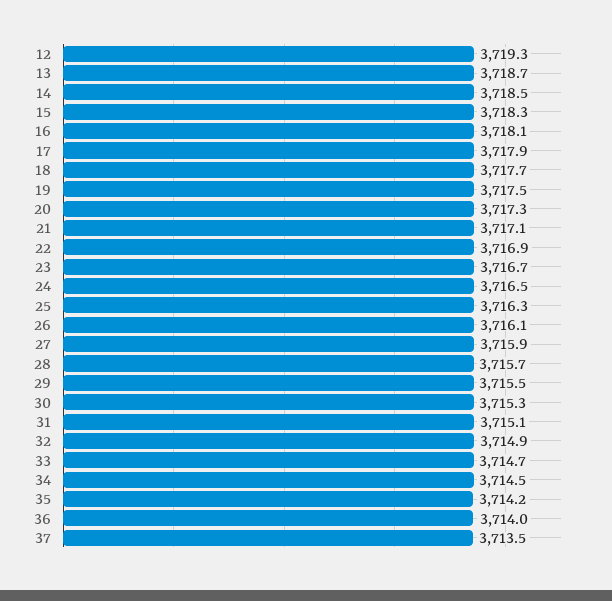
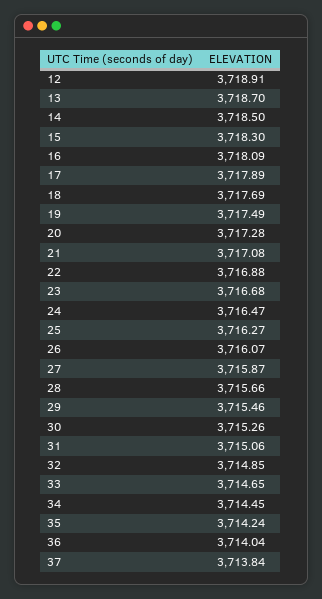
12: 3719.3 -> 3718.91
37: 3713.5 -> 3713.84

